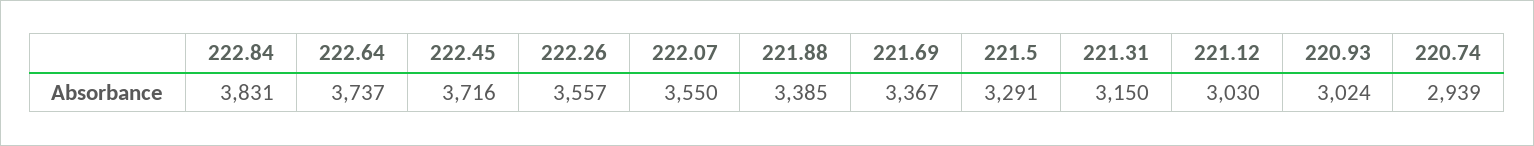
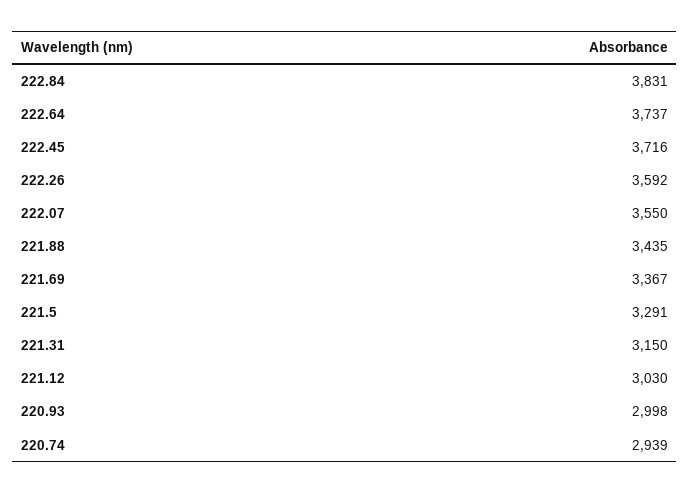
222.26: 3557 -> 3592
221.88: 3385 -> 3435
220.93: 3024 -> 2998

